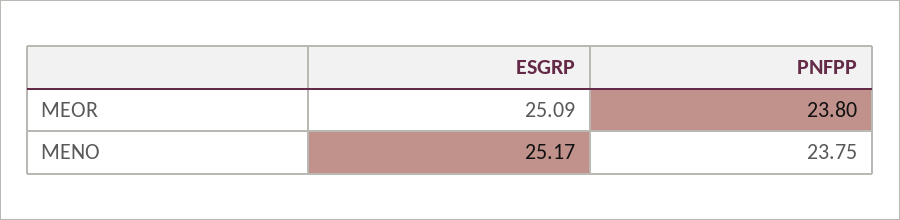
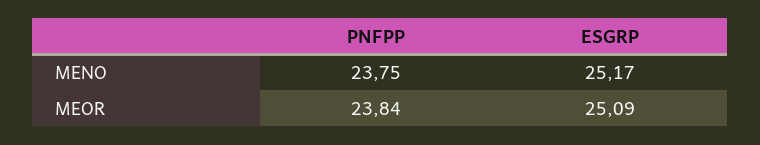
PNFPP, MEOR: 23.8 -> 23.84

